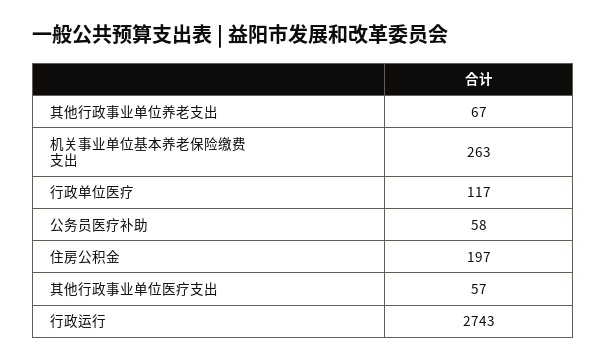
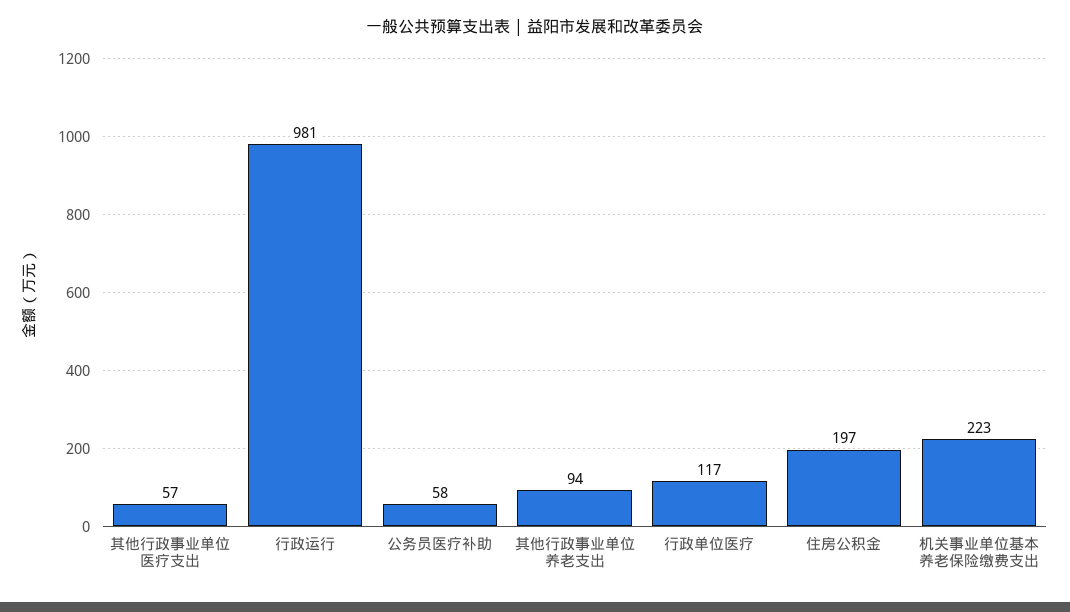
其他行政事业单位养老支出: 67 -> 94
机关事业单位基本养老保险缴费支出: 263 -> 223
行政运行: 2743 -> 981

